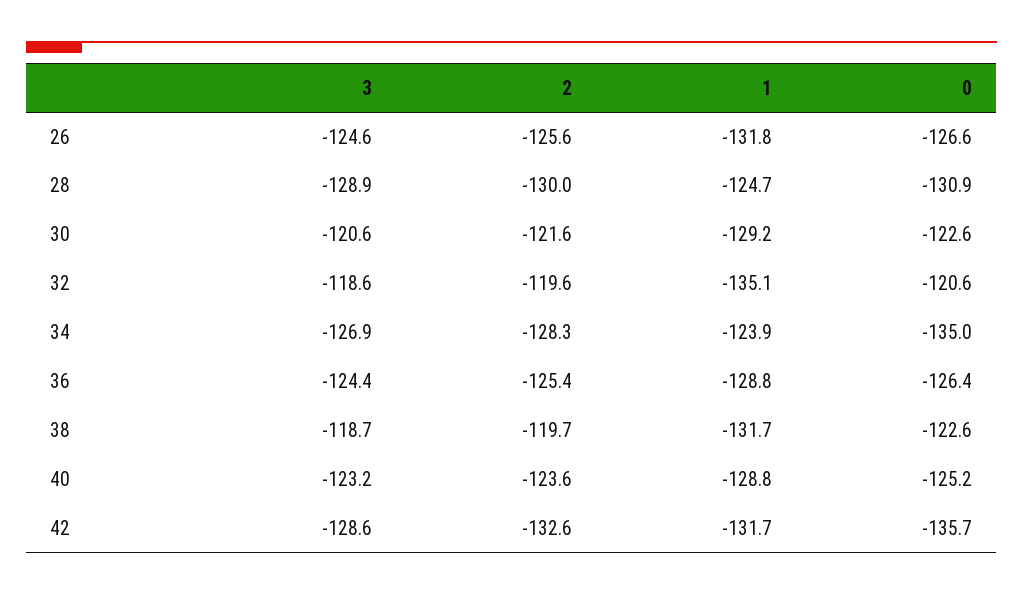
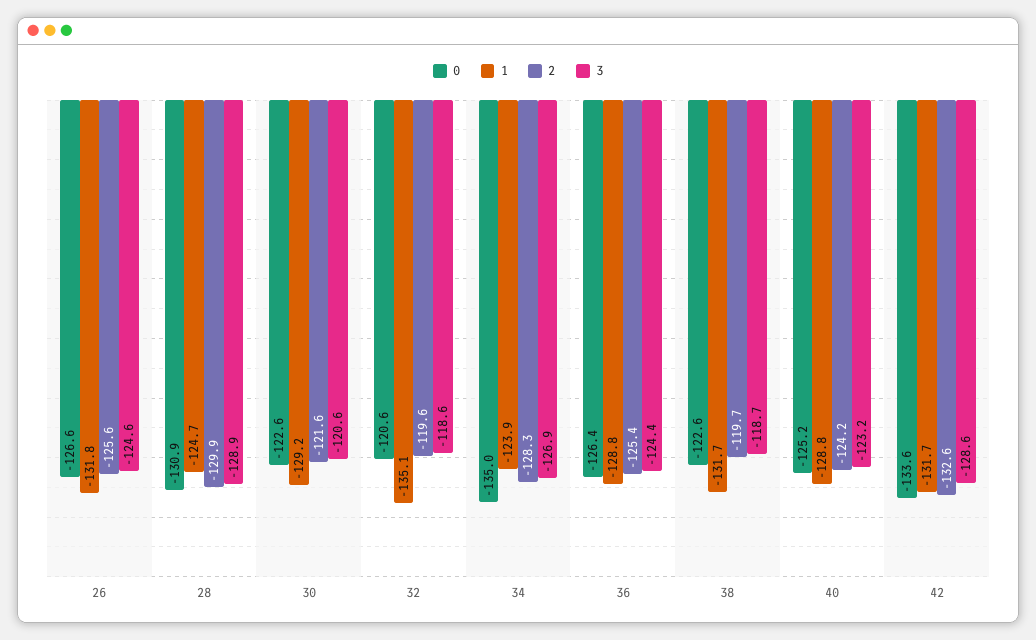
2, 28: -130 -> -129.9
2, 40: -123.6 -> -124.2
0, 42: -135.7 -> -133.6

